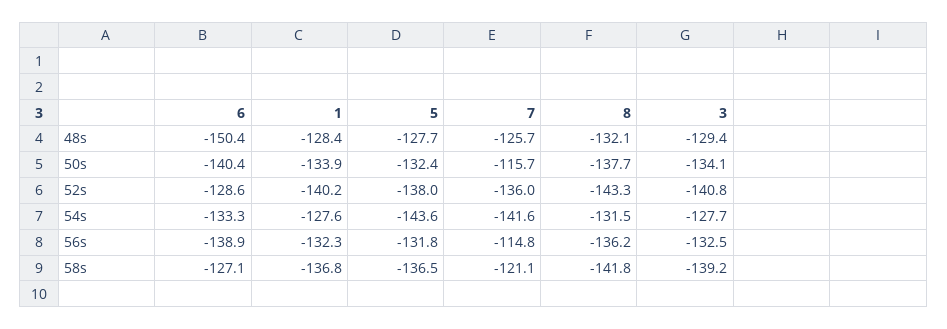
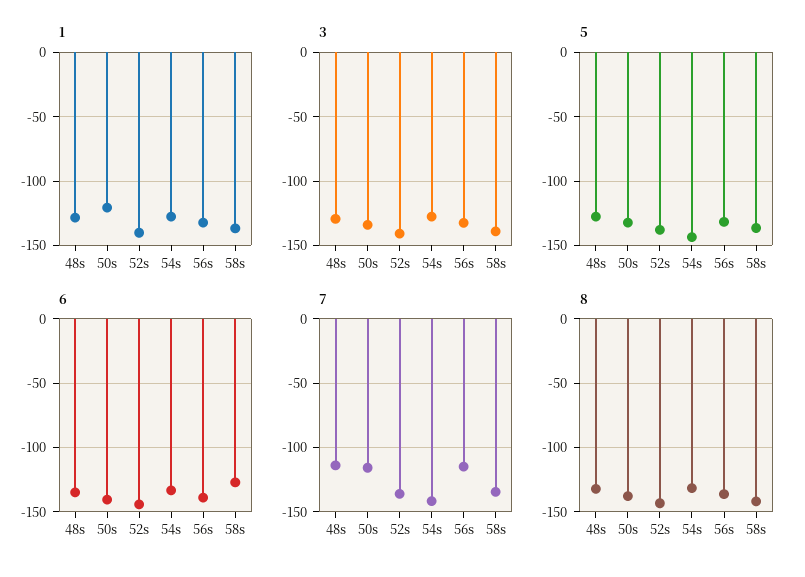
6, 48s: -150.4 -> -135
7, 48s: -125.7 -> -115
1, 50s: -133.9 -> -120
6, 52s: -128.6 -> -145
7, 58s: -121.1 -> -135

